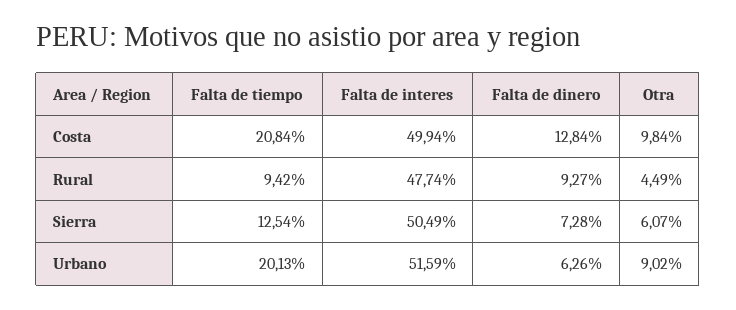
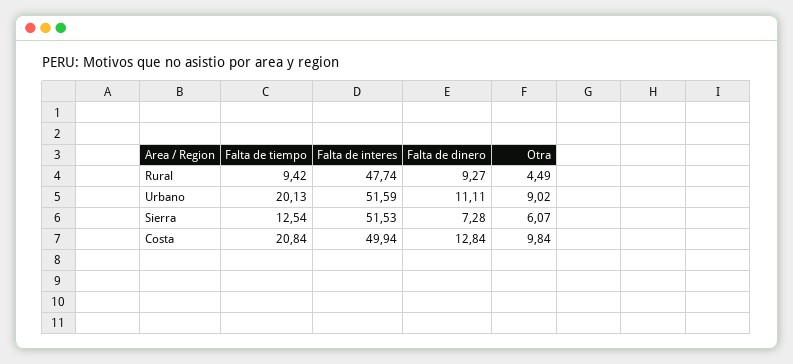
Falta de interes, Sierra: 50.49 -> 51.53
Falta de dinero, Urbano: 6.26 -> 11.11

